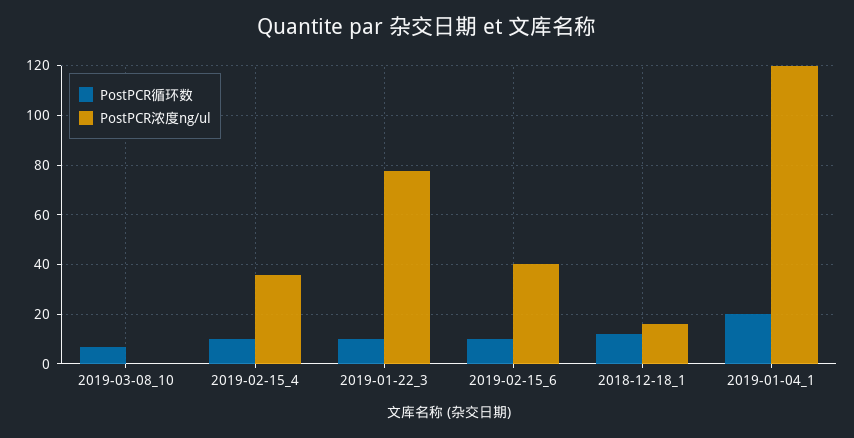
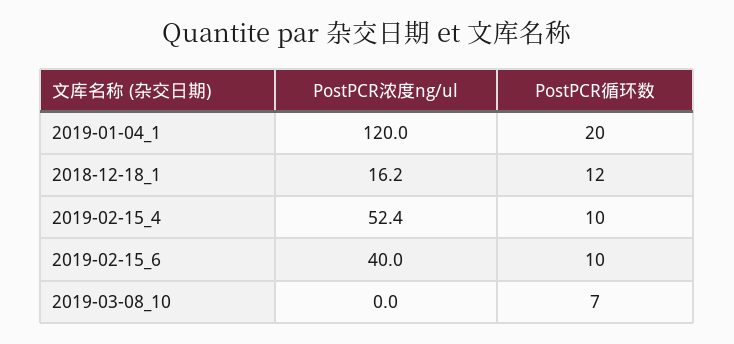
PostPCR浓度ng/ul, 2019-02-15_4: 35 -> 52.4
PostPCR循环数, 2019-01-22_3: 10 -> none
PostPCR浓度ng/ul, 2019-01-22_3: 77.5 -> none

